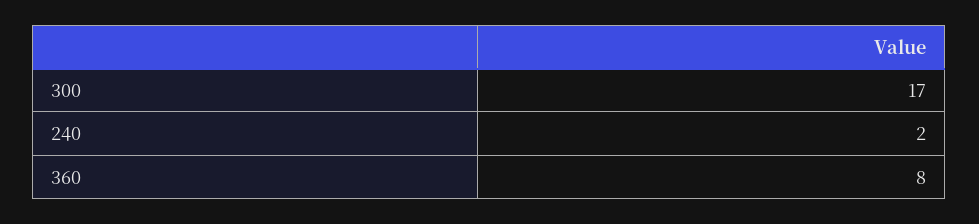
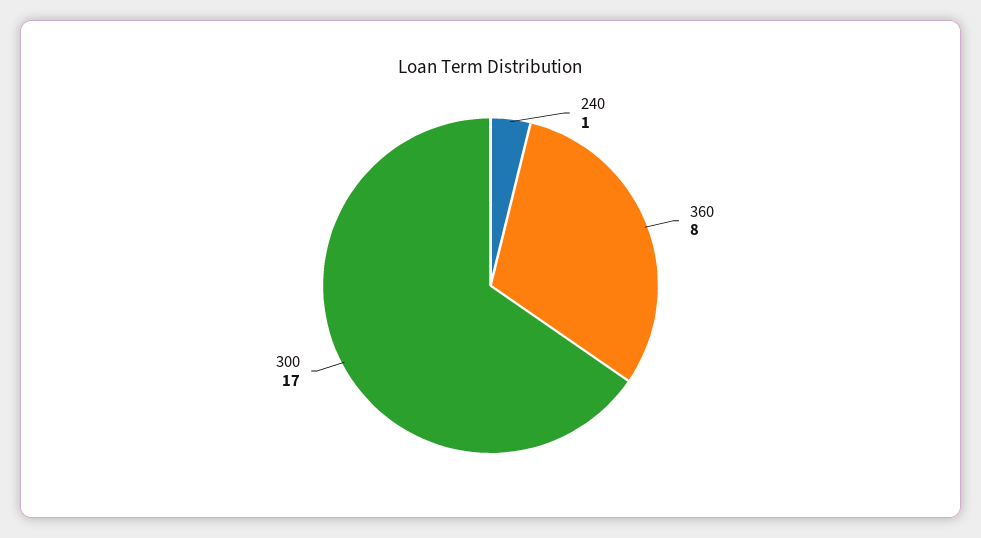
240: 2 -> 1

